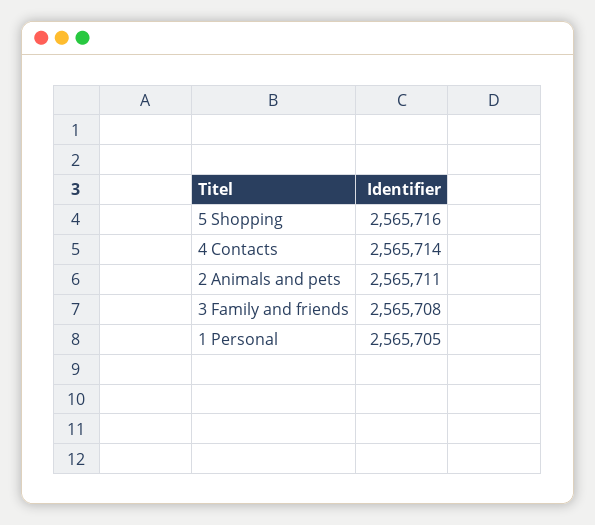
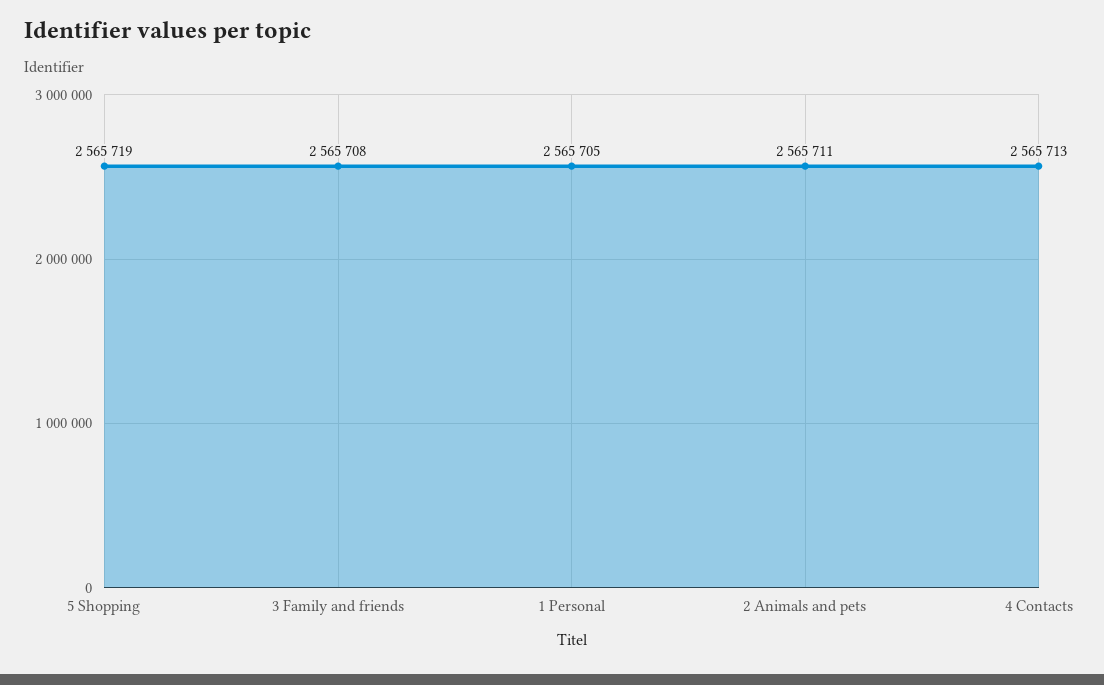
5 Shopping: 2565716 -> 2565719
4 Contacts: 2565714 -> 2565713

